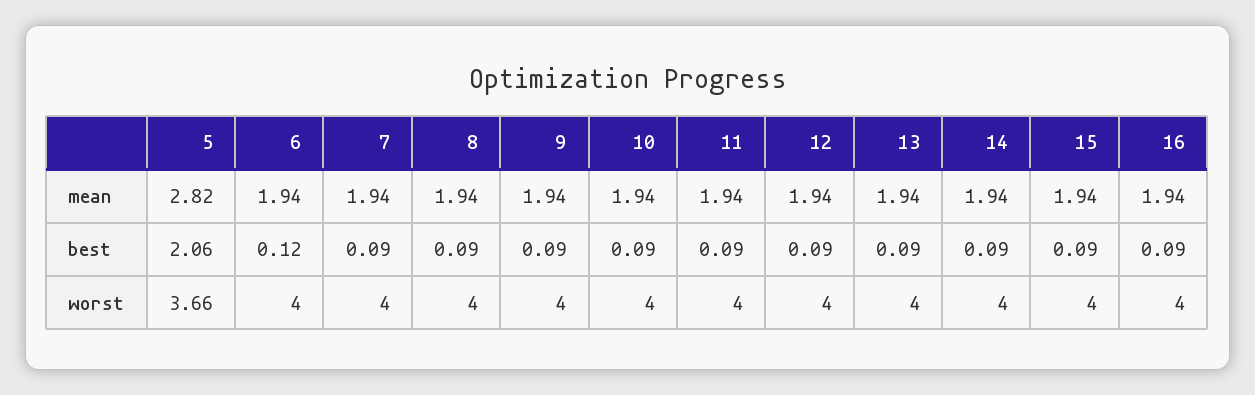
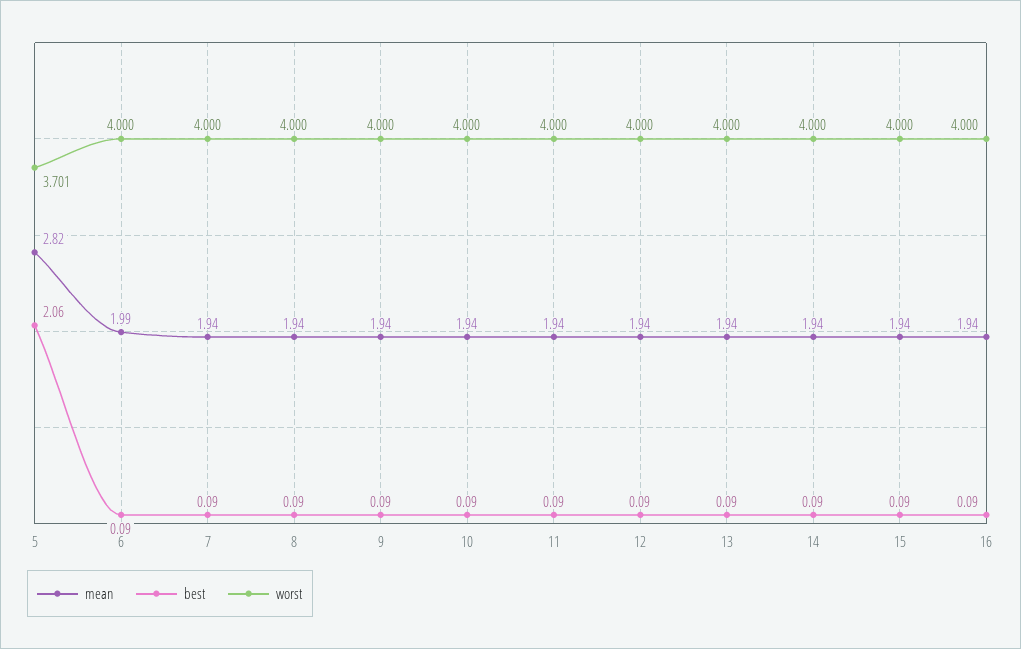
mean, 6: 1.94 -> 1.99
best, 6: 0.12 -> 0.09
worst, 5: 3.66 -> 3.701

